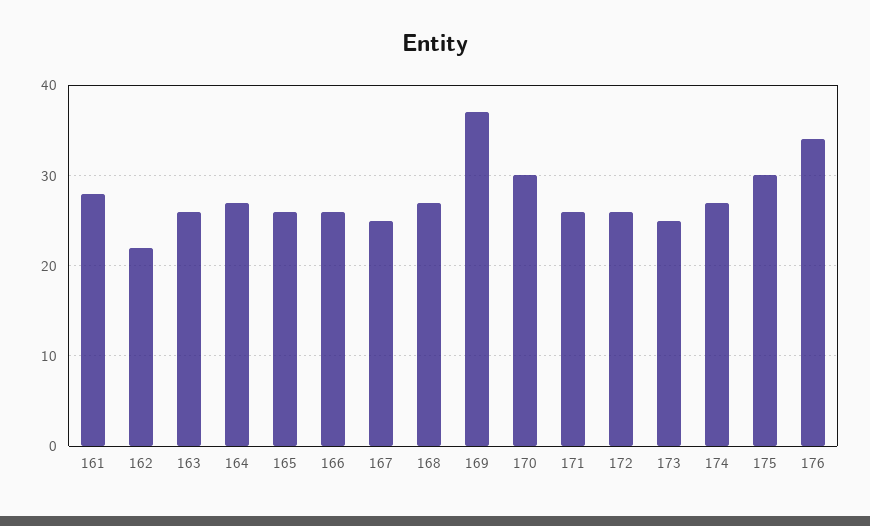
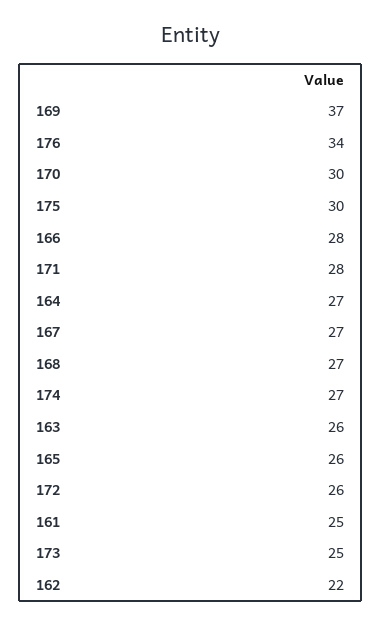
161: 28 -> 25
166: 26 -> 28
167: 25 -> 27
171: 26 -> 28

